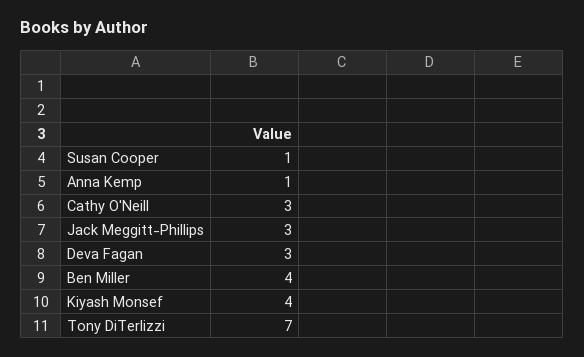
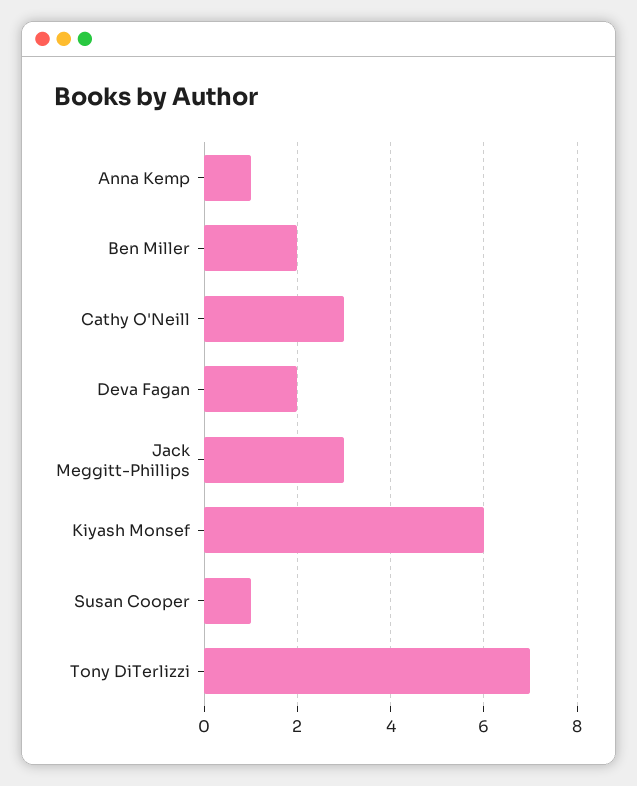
Deva Fagan: 3 -> 2
Ben Miller: 4 -> 2
Kiyash Monsef: 4 -> 6

